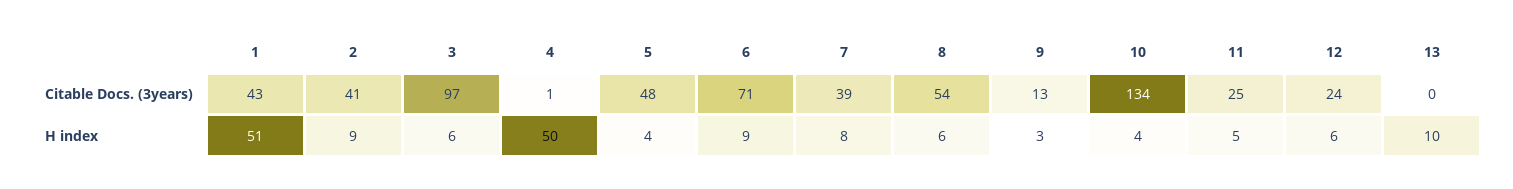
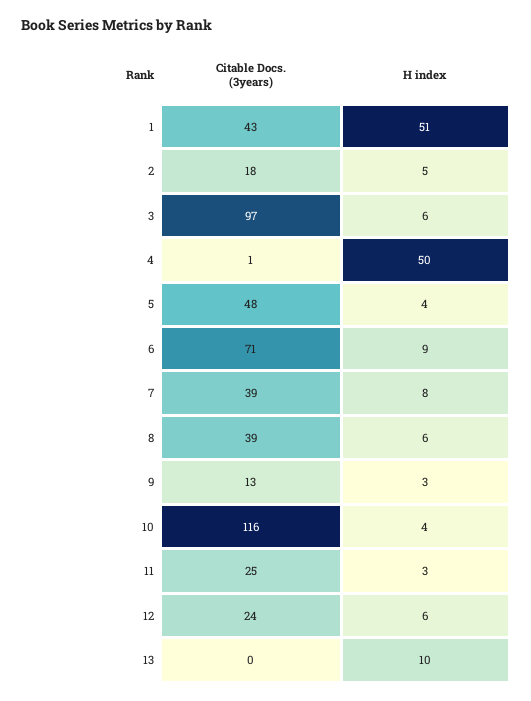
2, Citable Docs. (3years): 41 -> 18
8, Citable Docs. (3years): 54 -> 39
10, Citable Docs. (3years): 134 -> 116
2, H index: 9 -> 5
11, H index: 5 -> 3

